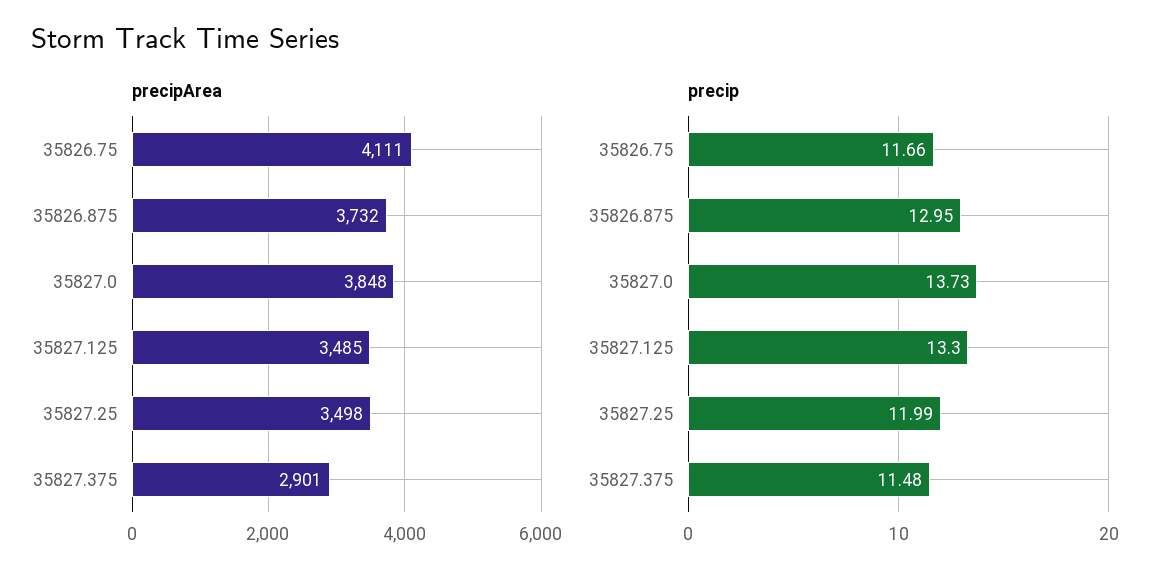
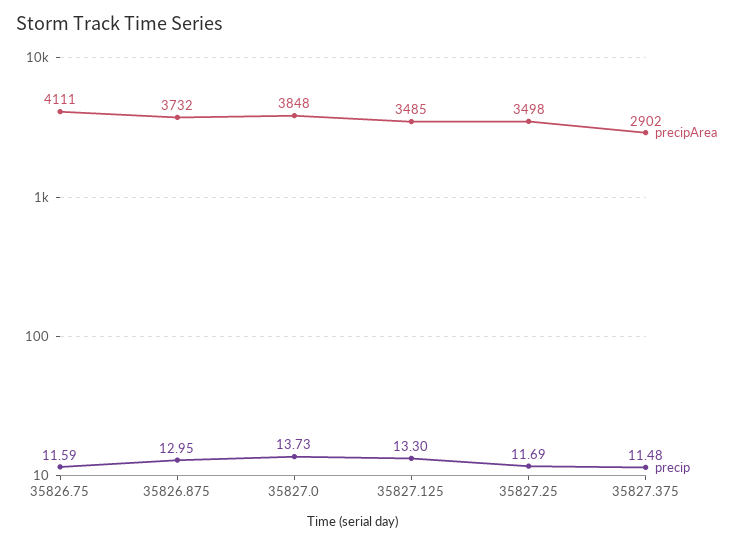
precipArea, 35827.375: 2901 -> 2902
precip, 35826.75: 11.66 -> 11.59
precip, 35827.25: 11.99 -> 11.69

